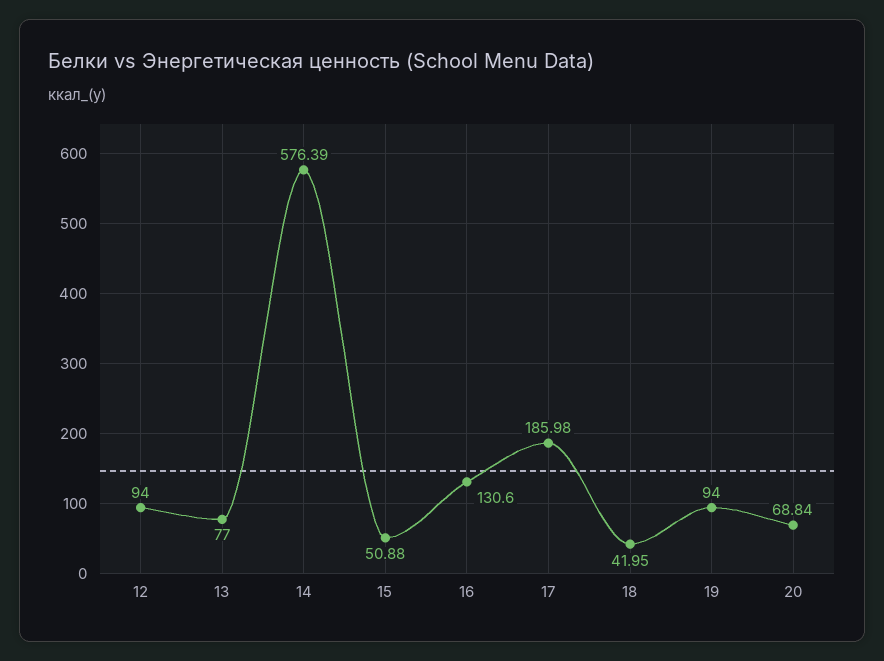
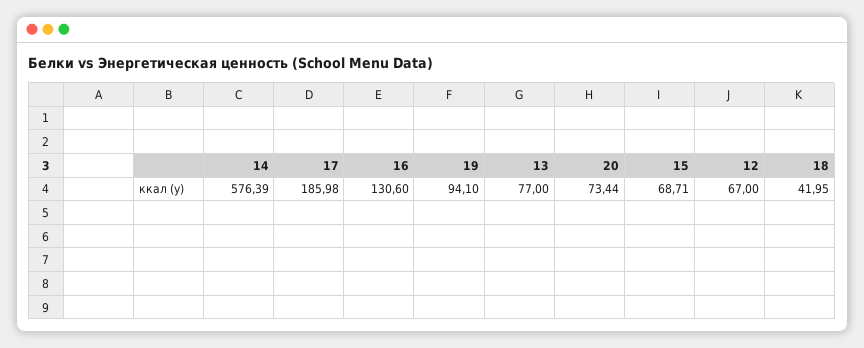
12: 94 -> 67
15: 50.88 -> 68.71
19: 94 -> 94.1
20: 68.84 -> 73.44

